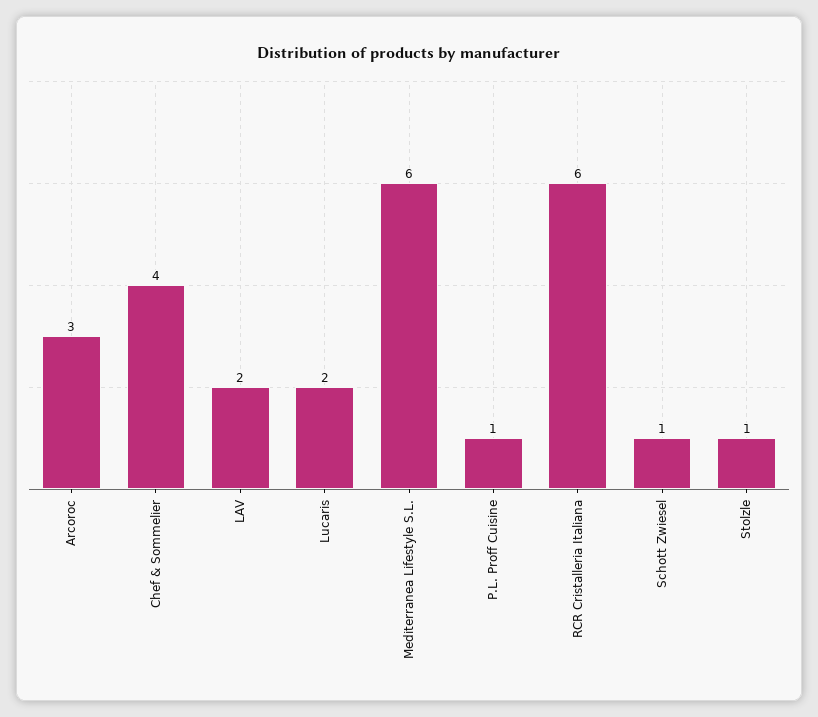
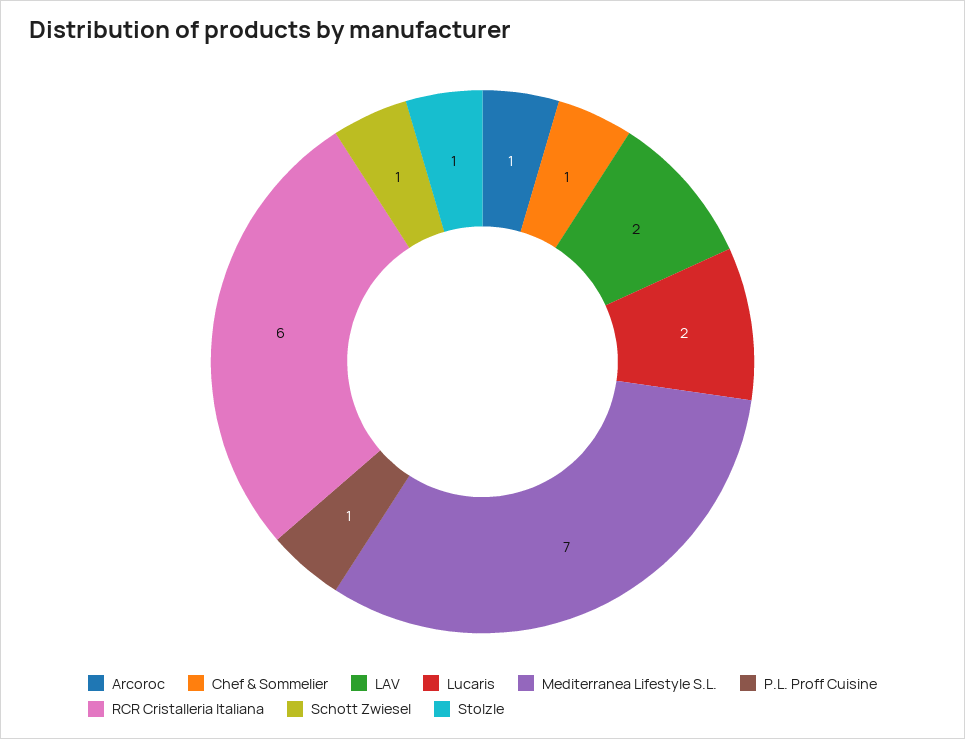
Arcoroc: 3 -> 1
Chef & Sommelier: 4 -> 1
Mediterranea Lifestyle S.L.: 6 -> 7

